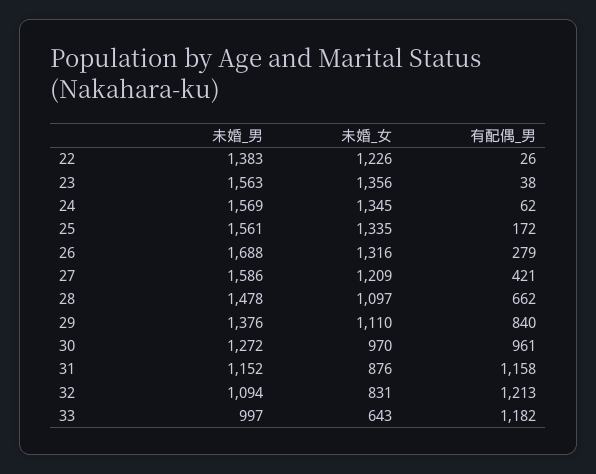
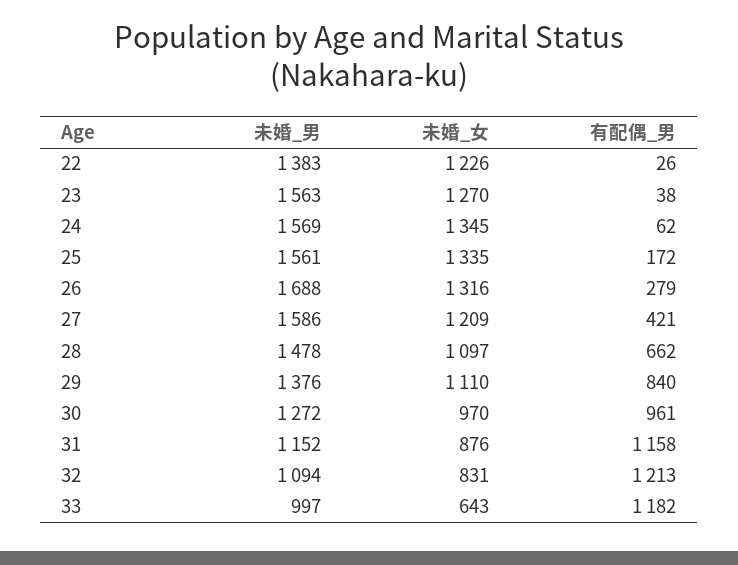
未婚_女, 23: 1356 -> 1270

